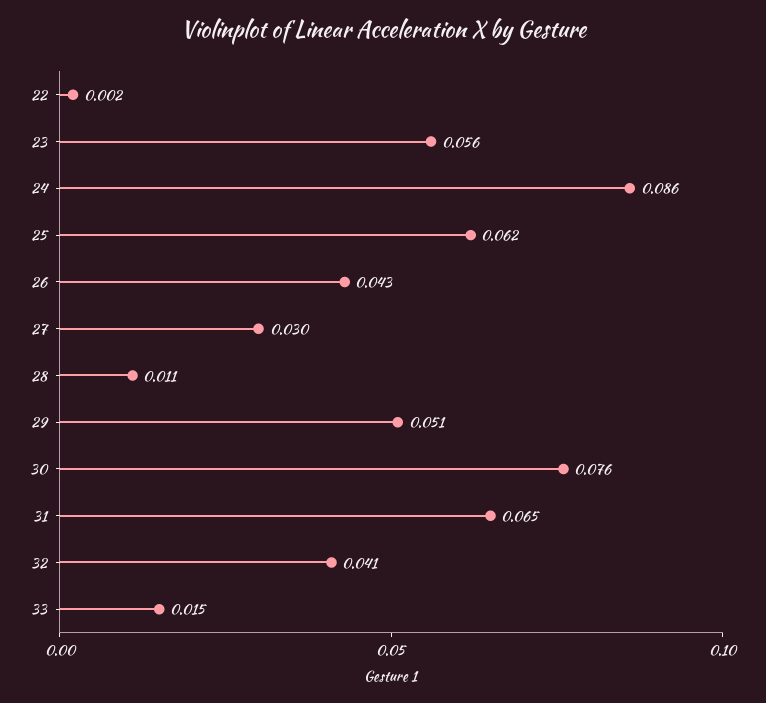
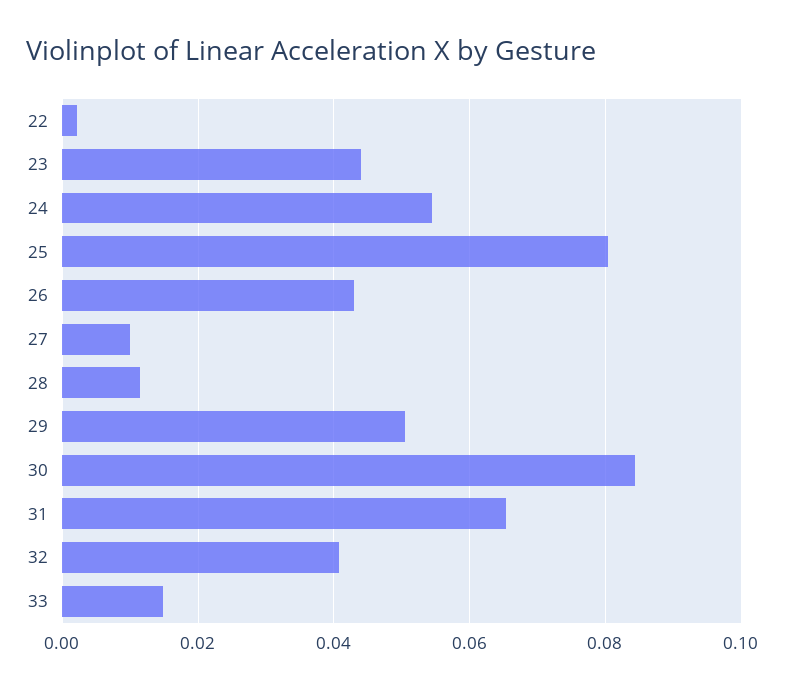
23: 0.056 -> 0.044
24: 0.086 -> 0.054
25: 0.062 -> 0.08
27: 0.03 -> 0.01
30: 0.076 -> 0.084

